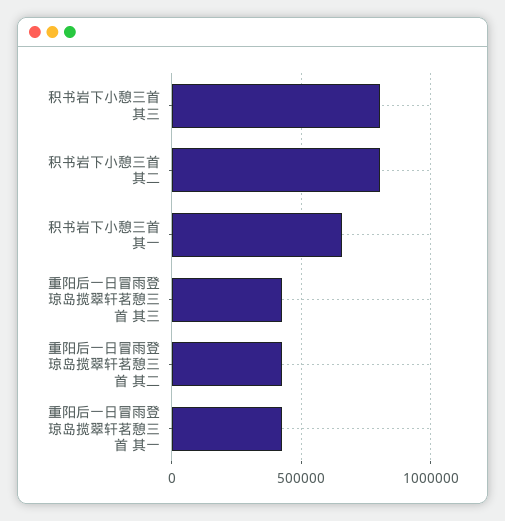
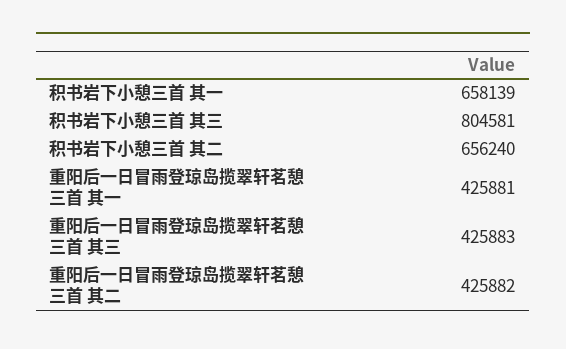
积书岩下小憩三首 其二: 800000 -> 656240

